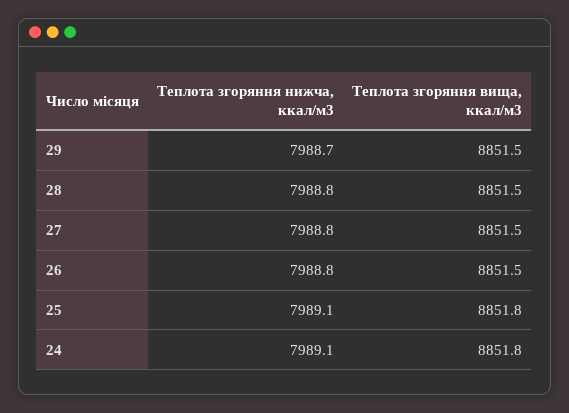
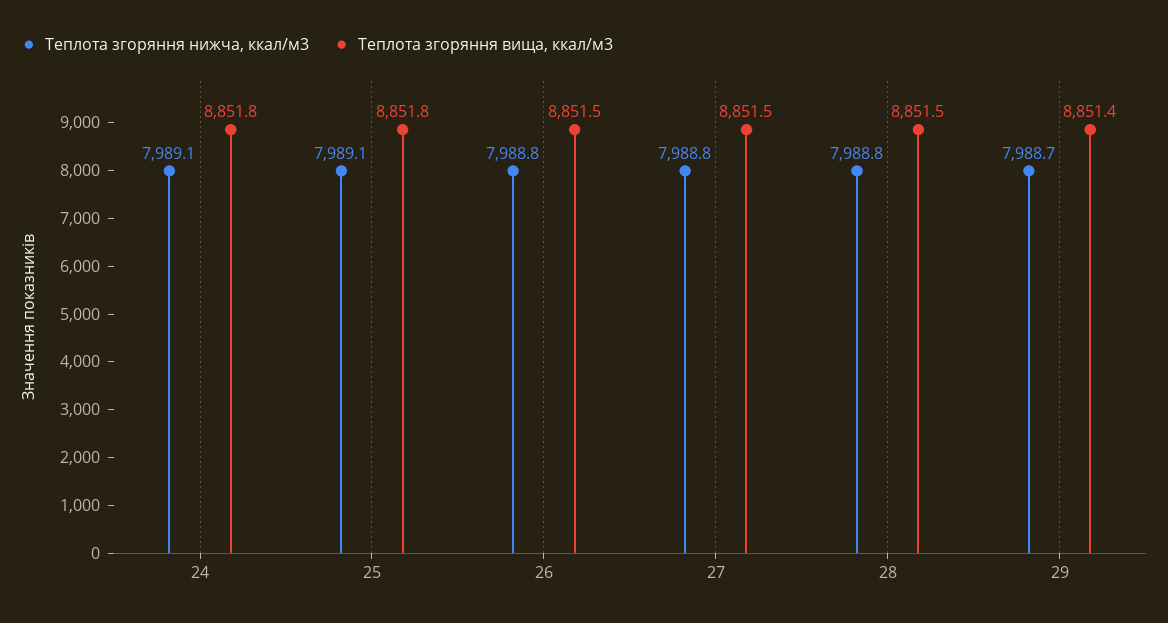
Теплота згоряння вища, ккал/м3, 29: 8851.5 -> 8851.4

